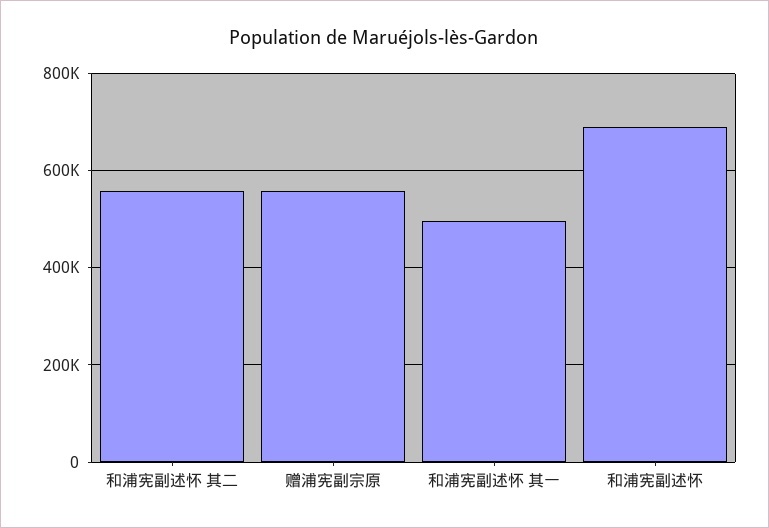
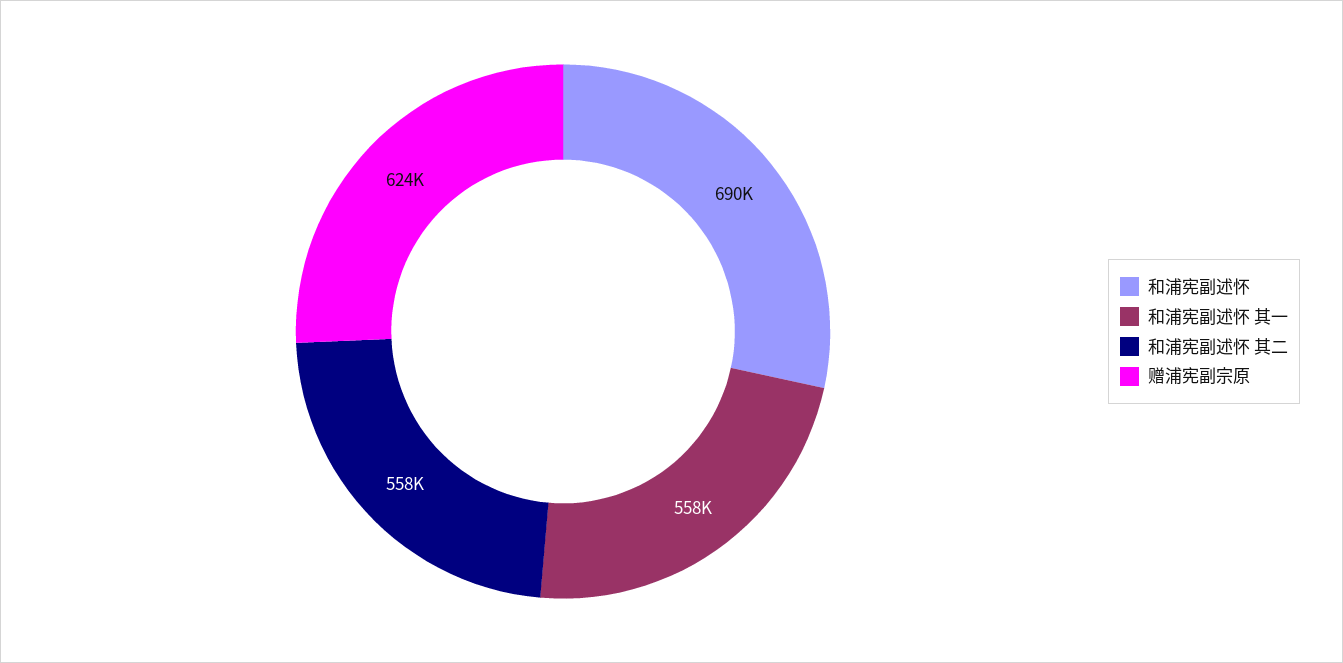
赠浦宪副宗原: 560000 -> 624000
和浦宪副述怀 其一: 500000 -> 558000

